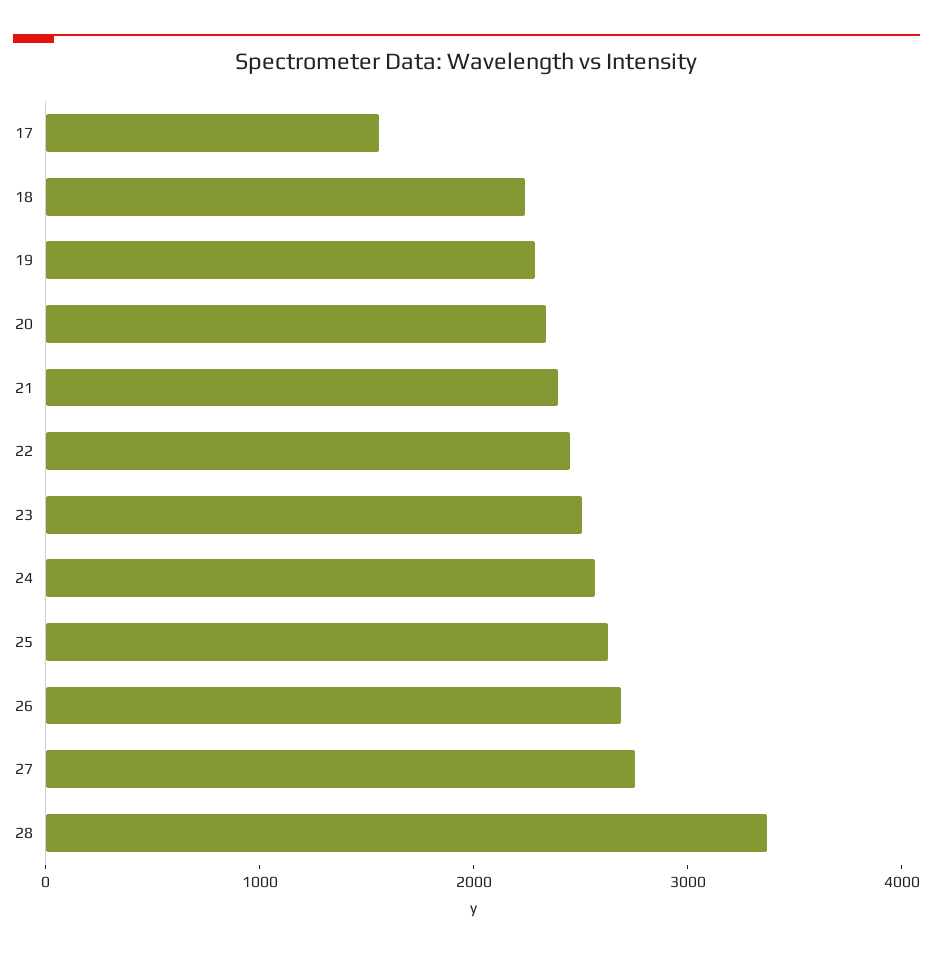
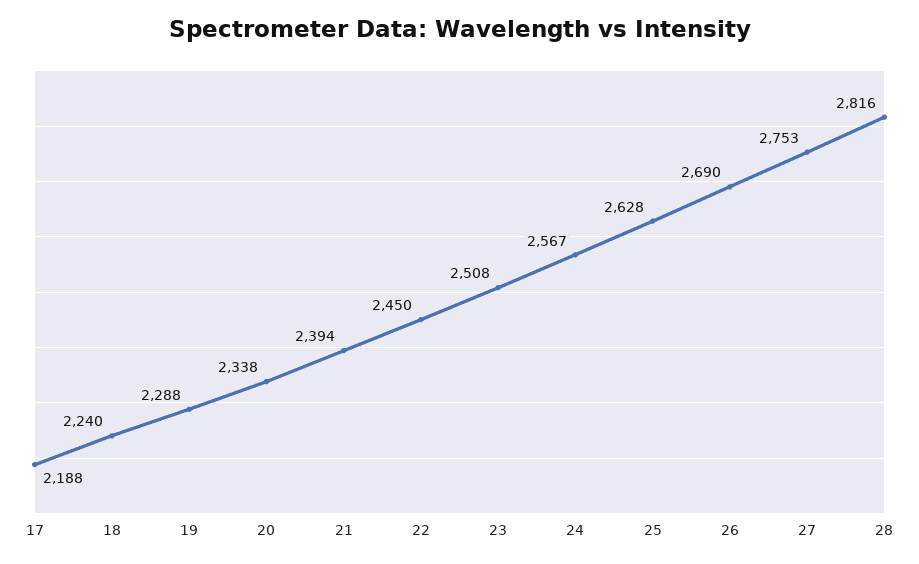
17: 1600 -> 2188
28: 3400 -> 2816

